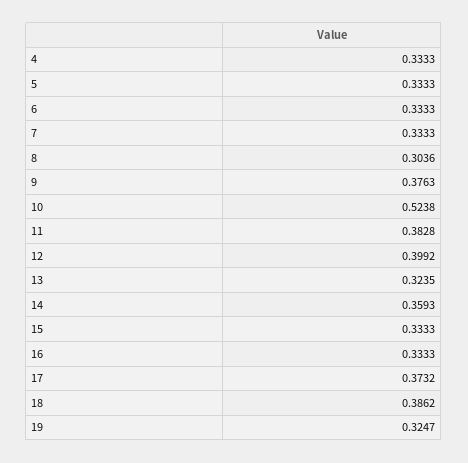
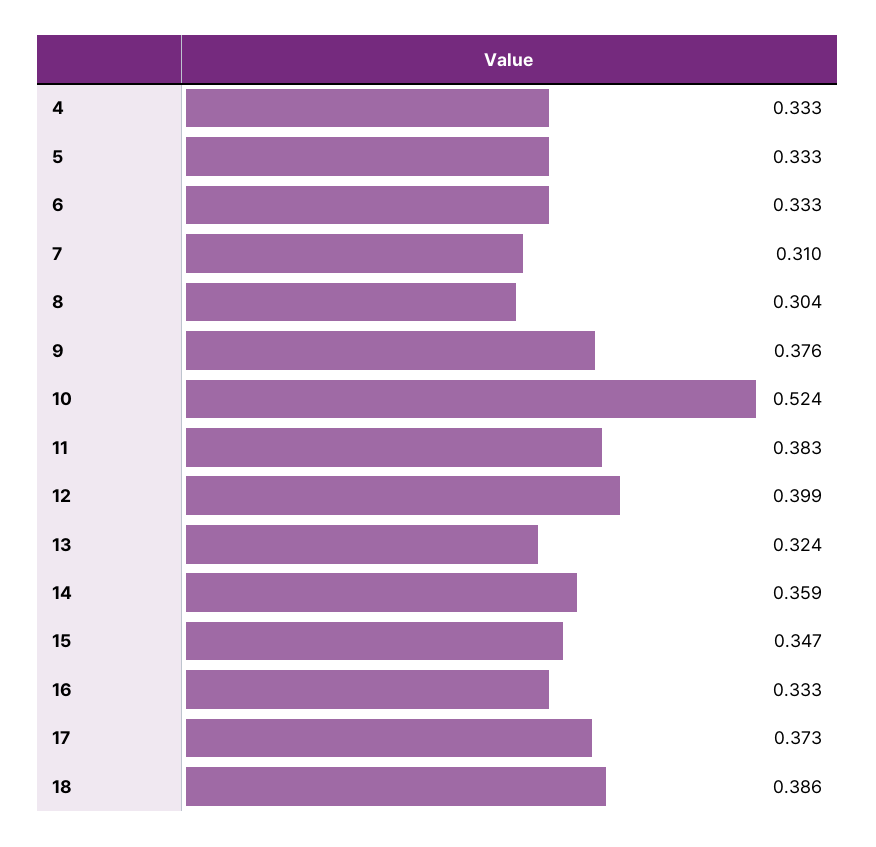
7: 0.3333 -> 0.31
15: 0.3333 -> 0.347
19: 0.3247 -> none

